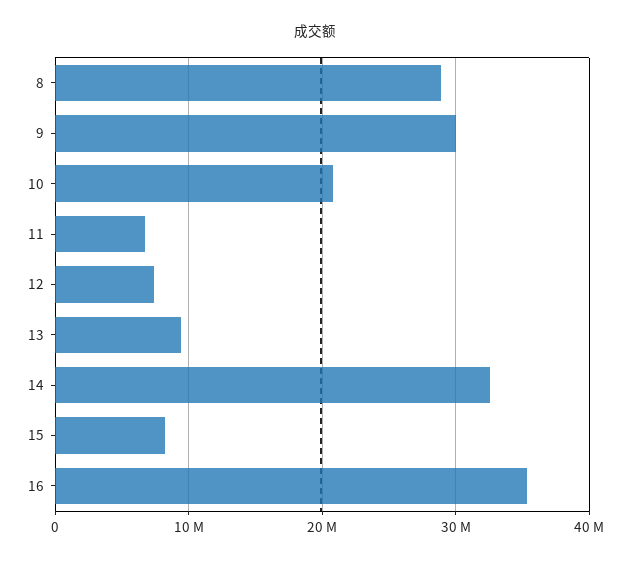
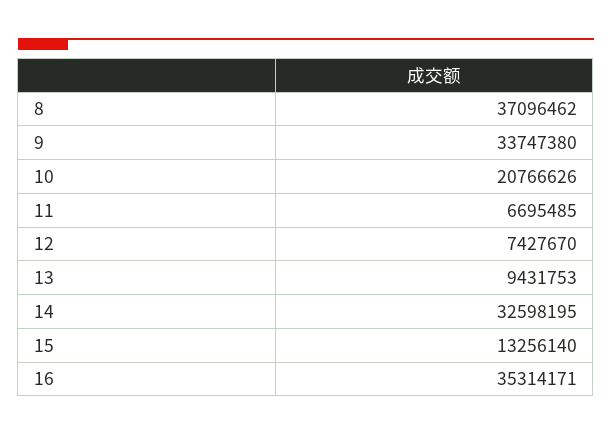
8: 29000000 -> 37096462
9: 30000000 -> 33747380
15: 8000000 -> 13256140

